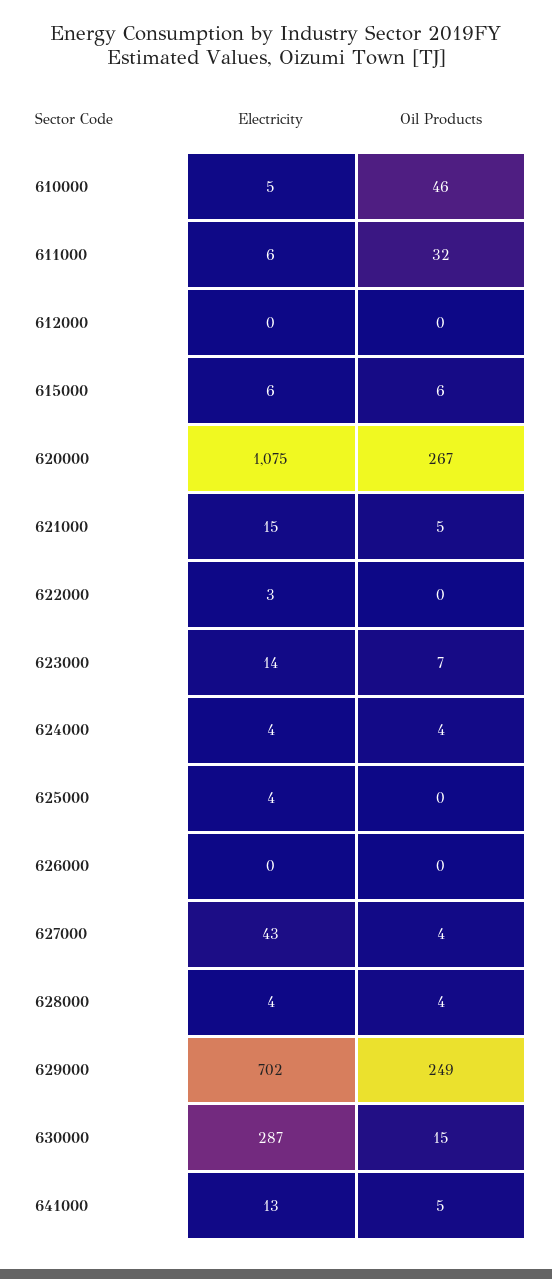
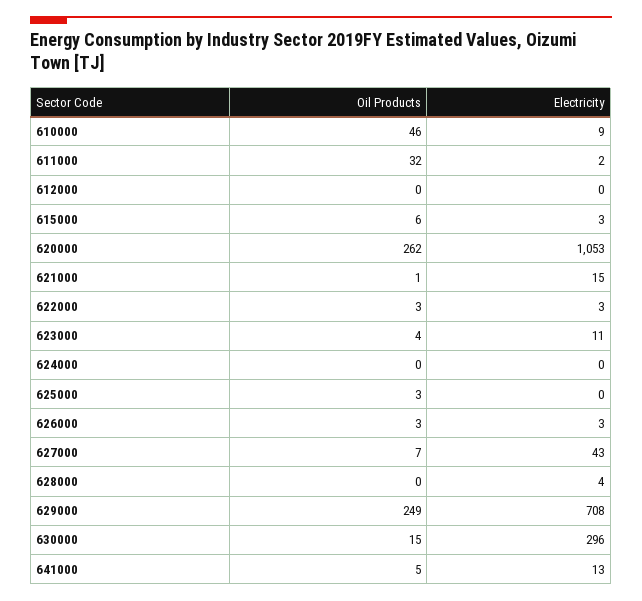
Electricity, 610000: 5 -> 9
Electricity, 611000: 6 -> 2
Electricity, 615000: 6 -> 3
Electricity, 620000: 1075 -> 1053
Oil Products, 620000: 267 -> 262
Oil Products, 621000: 5 -> 1
Oil Products, 622000: 0 -> 3
Electricity, 623000: 14 -> 11
Oil Products, 623000: 7 -> 4
Electricity, 624000: 4 -> 0
Oil Products, 624000: 4 -> 0
Electricity, 625000: 4 -> 0
Oil Products, 625000: 0 -> 3
Electricity, 626000: 0 -> 3
Oil Products, 626000: 0 -> 3
Oil Products, 627000: 4 -> 7
Oil Products, 628000: 4 -> 0
Electricity, 629000: 702 -> 708
Electricity, 630000: 287 -> 296

